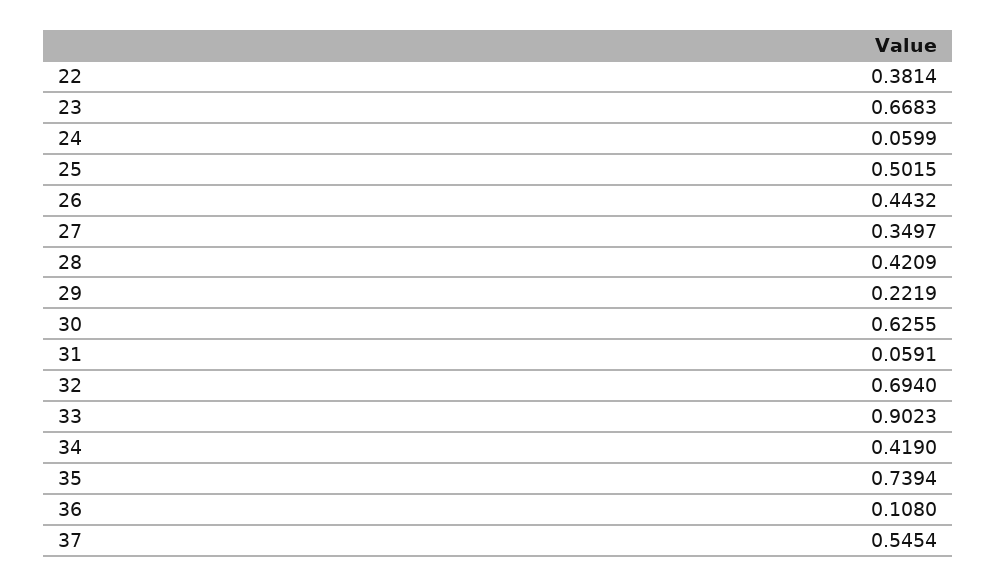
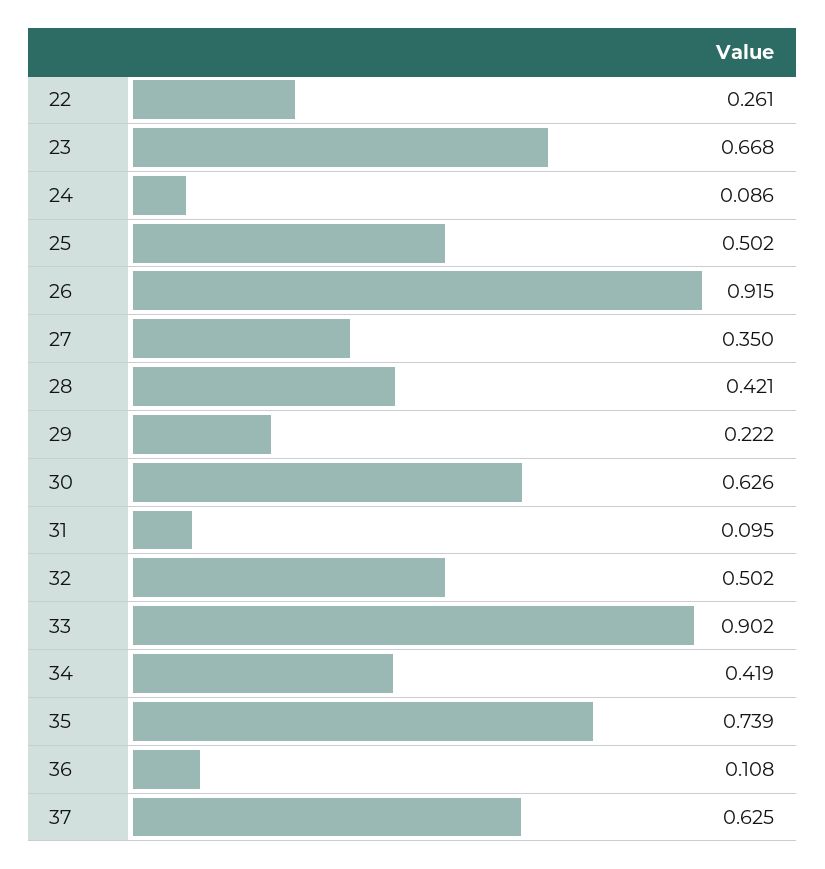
22: 0.3814 -> 0.261
24: 0.0599 -> 0.086
26: 0.4432 -> 0.915
31: 0.0591 -> 0.095
32: 0.694 -> 0.502
37: 0.5454 -> 0.625

